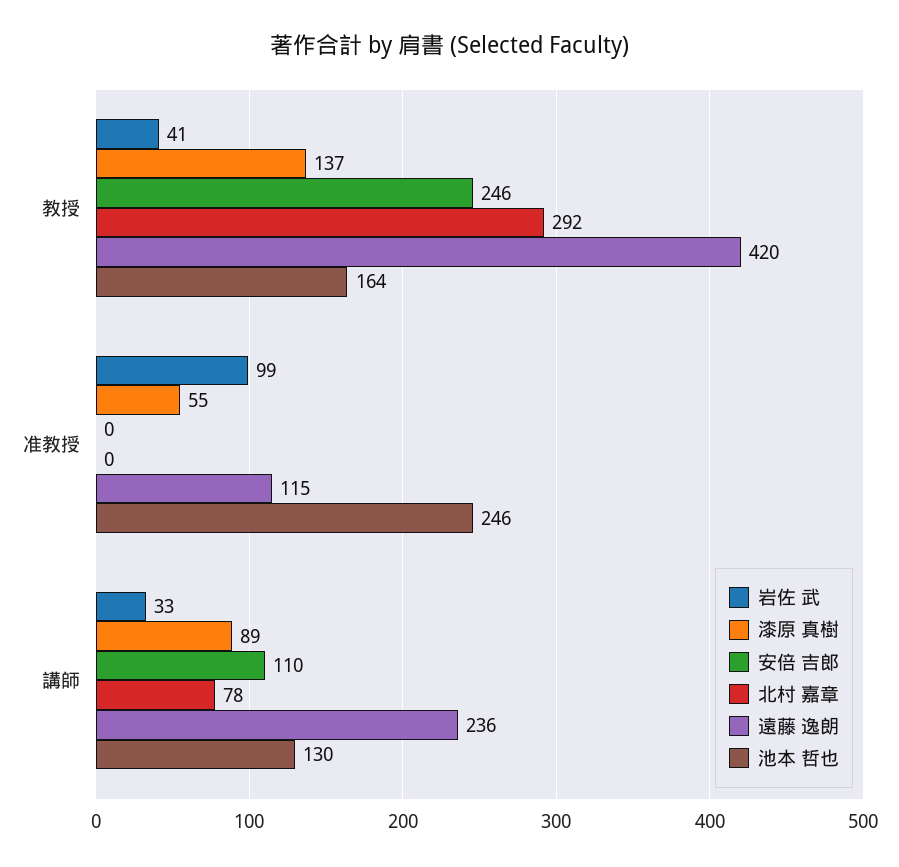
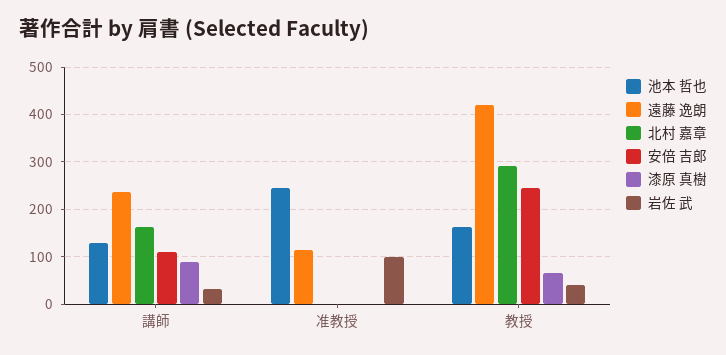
漆原 真樹, 教授: 137 -> 60
漆原 真樹, 准教授: 55 -> 0
北村 嘉章, 講師: 78 -> 160

